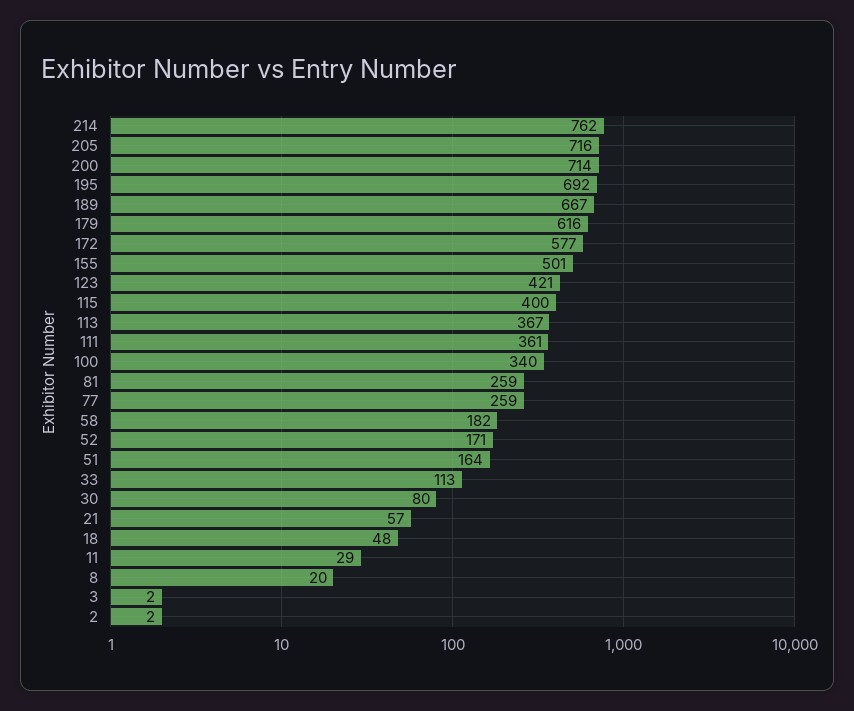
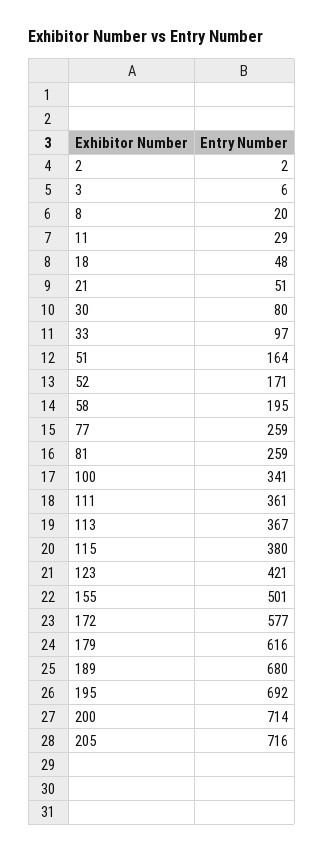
214: 762 -> none
189: 667 -> 680
115: 400 -> 380
100: 340 -> 341
58: 182 -> 195
33: 113 -> 97
21: 57 -> 51
3: 2 -> 6

